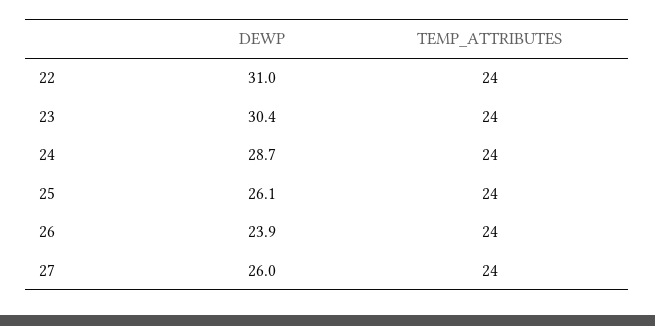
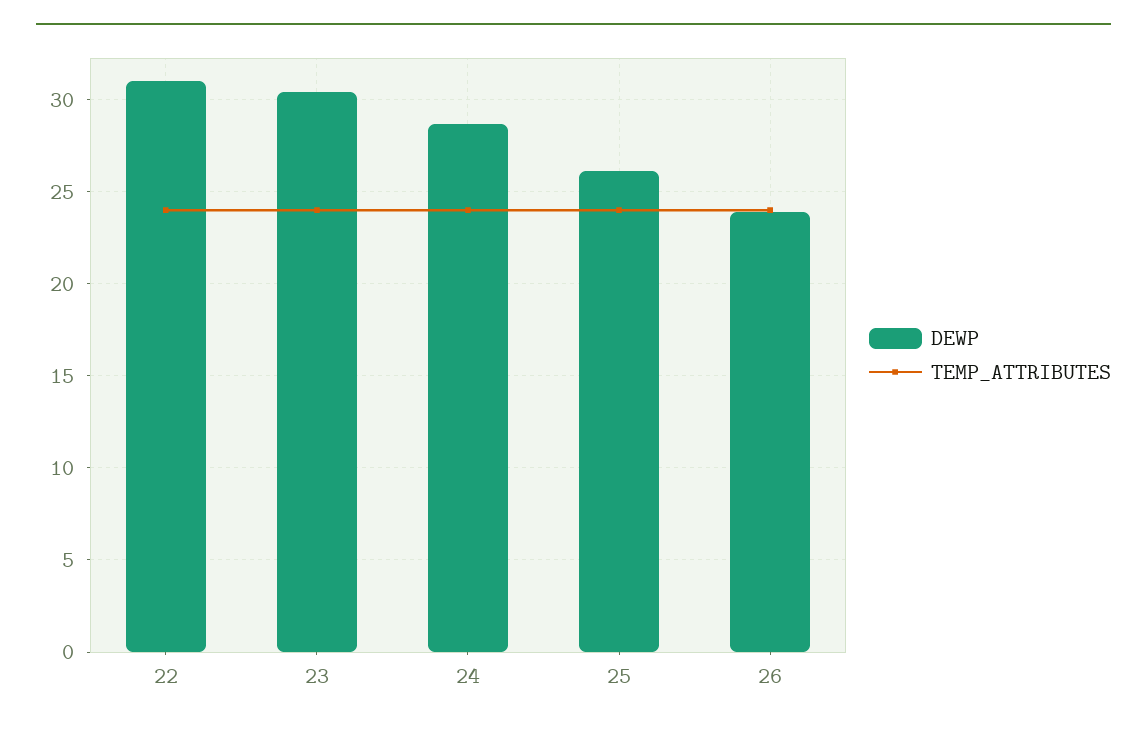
DEWP, 27: 26 -> none
TEMP_ATTRIBUTES, 27: 24 -> none

